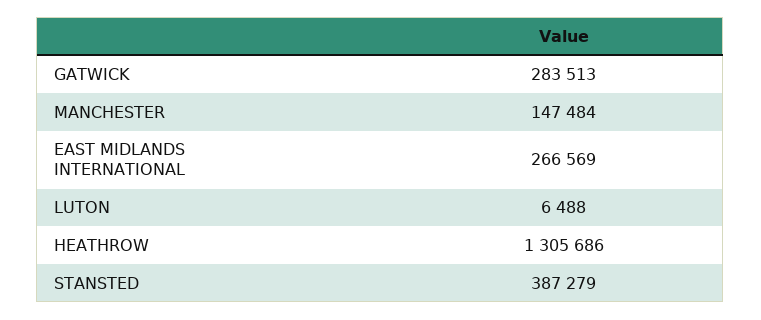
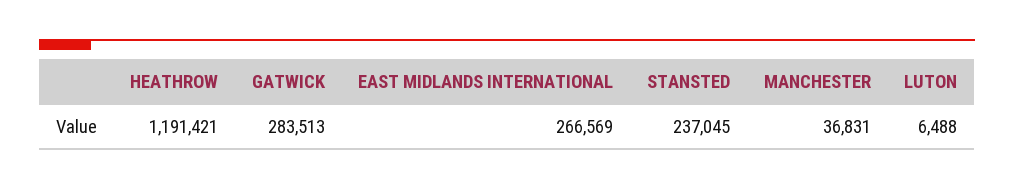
MANCHESTER: 147484 -> 36831
HEATHROW: 1305686 -> 1191421
STANSTED: 387279 -> 237045

